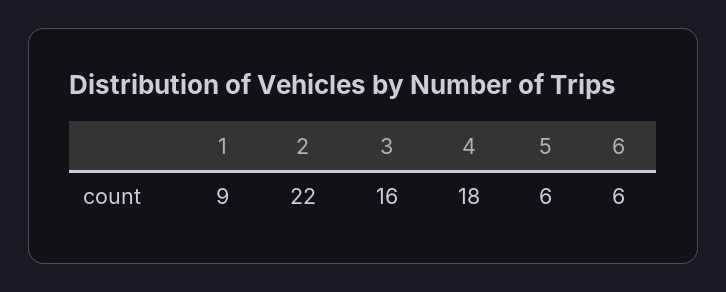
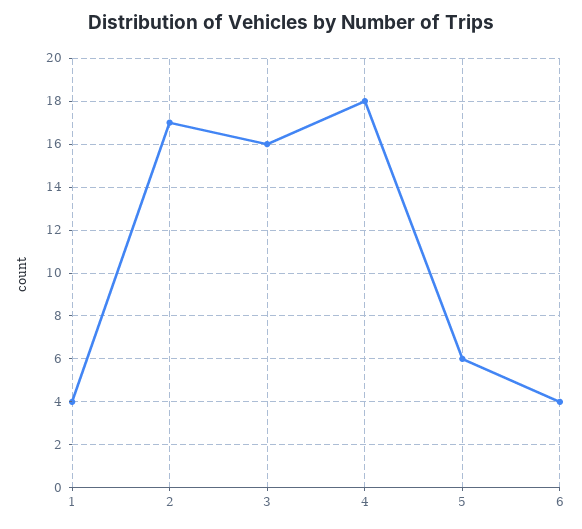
1: 9 -> 4
2: 22 -> 17
6: 6 -> 4

